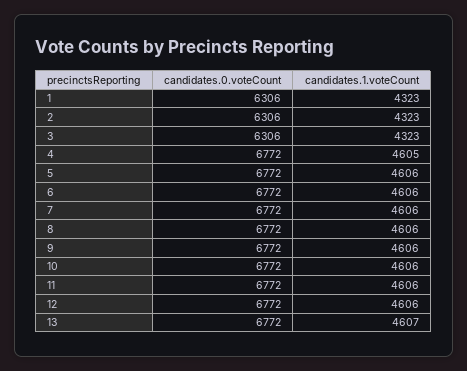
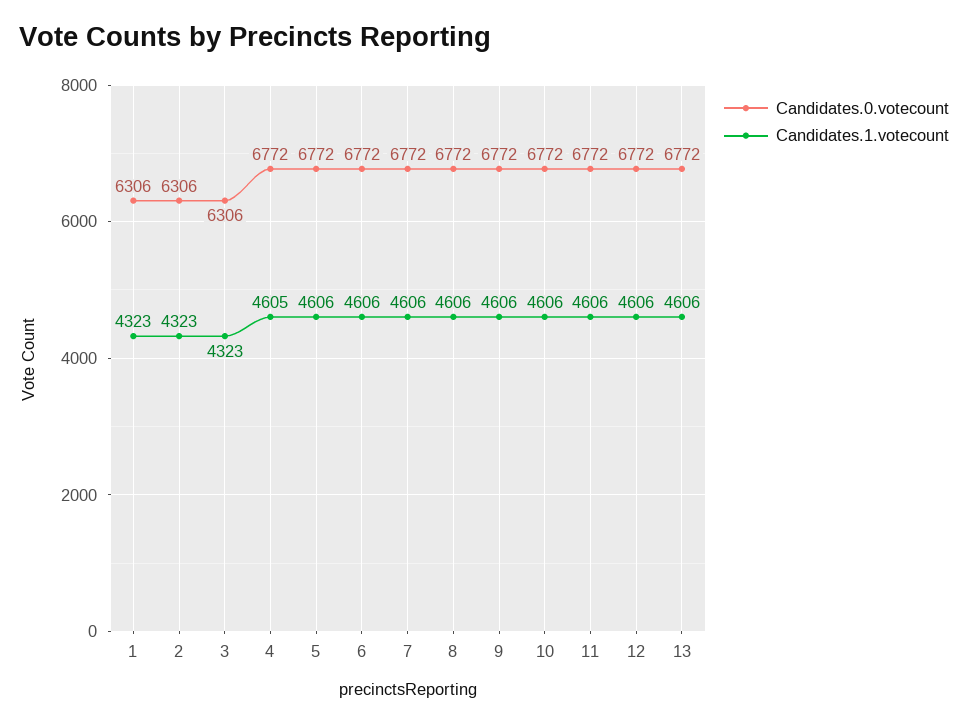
candidates.1.voteCount, 13: 4607 -> 4606

